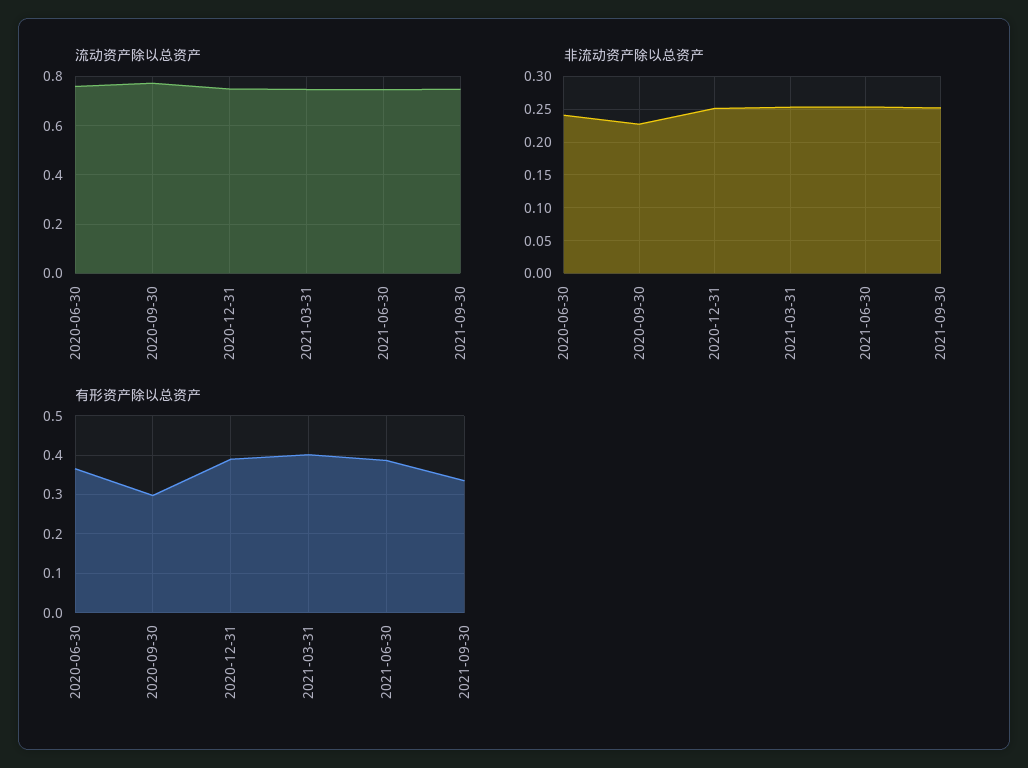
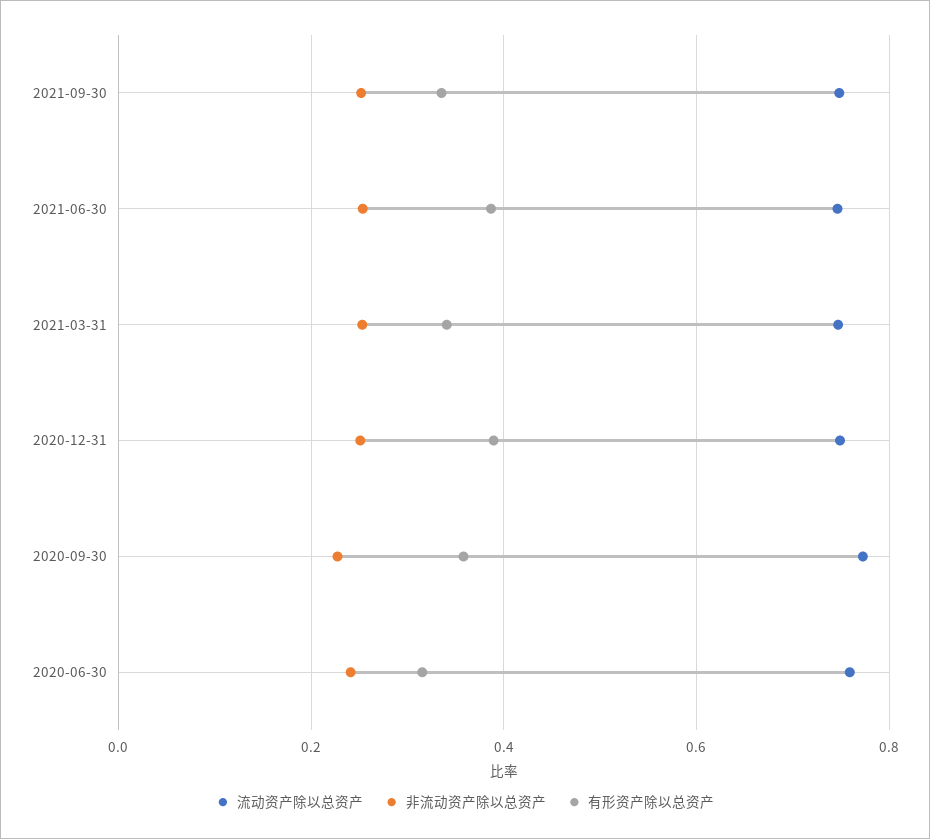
有形资产除以总资产, 2020-06-30: 0.36 -> 0.32
有形资产除以总资产, 2020-09-30: 0.3 -> 0.36
有形资产除以总资产, 2021-03-31: 0.4 -> 0.34

